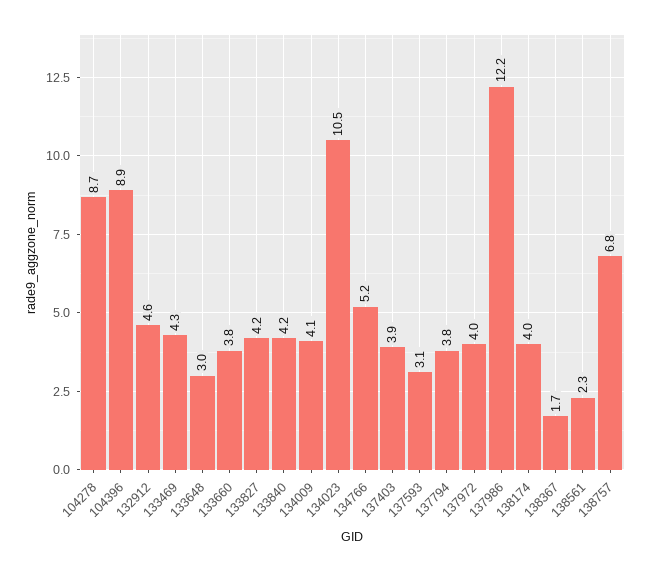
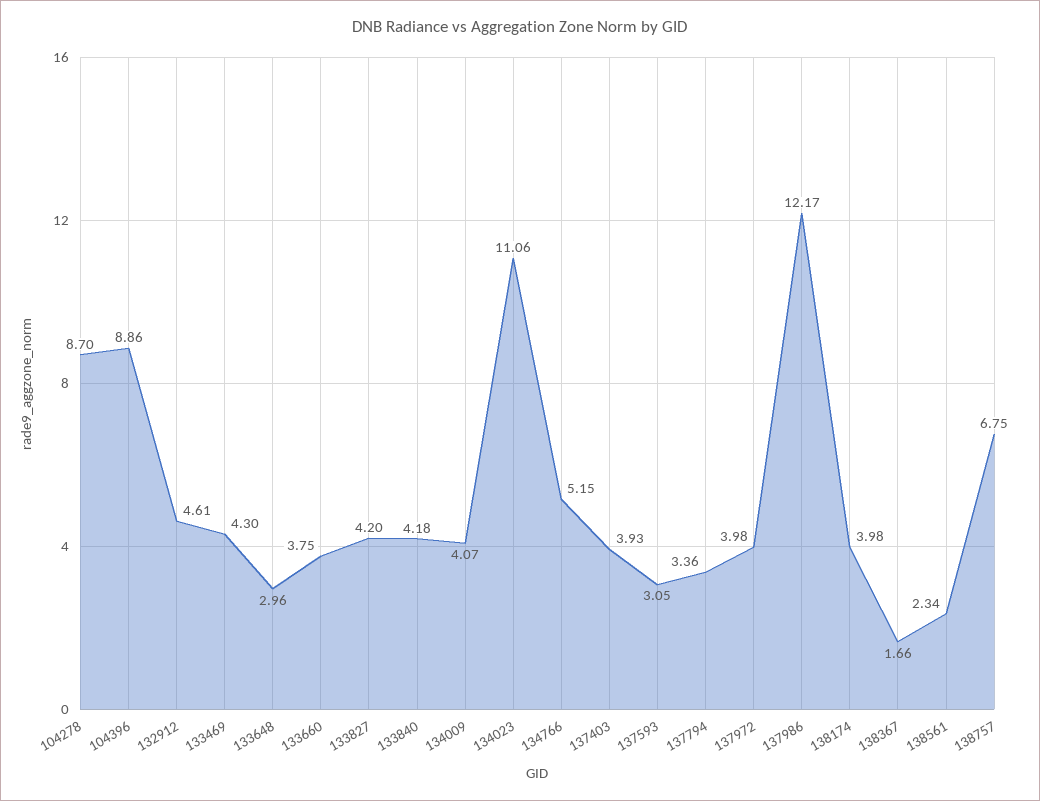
134023: 10.5 -> 11.06
137794: 3.8 -> 3.36

